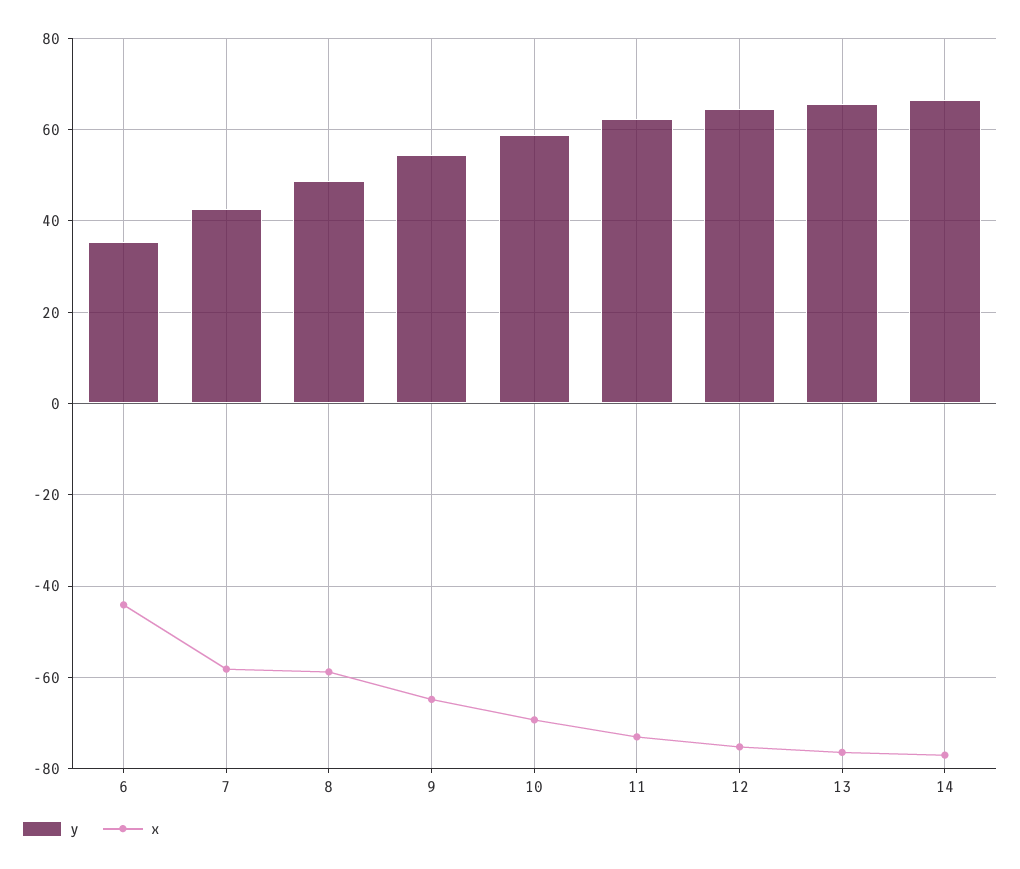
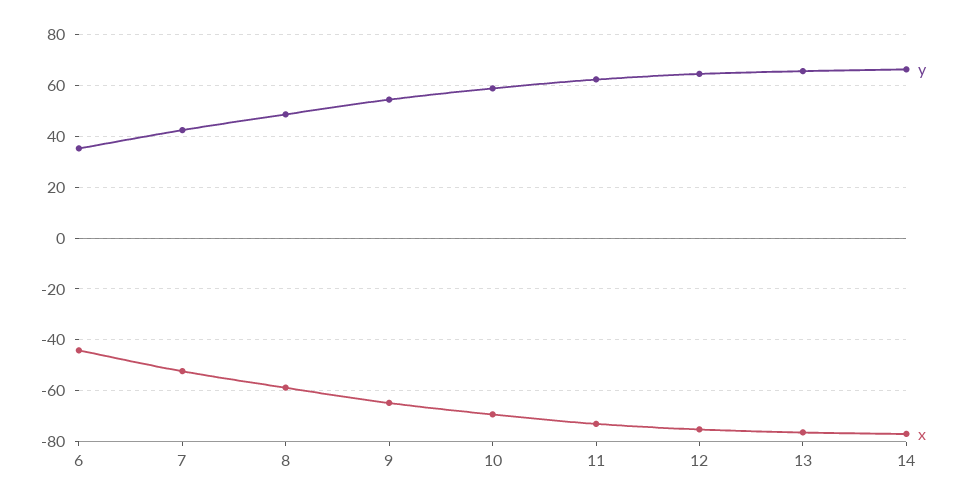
x, 7: -58 -> -52.5

